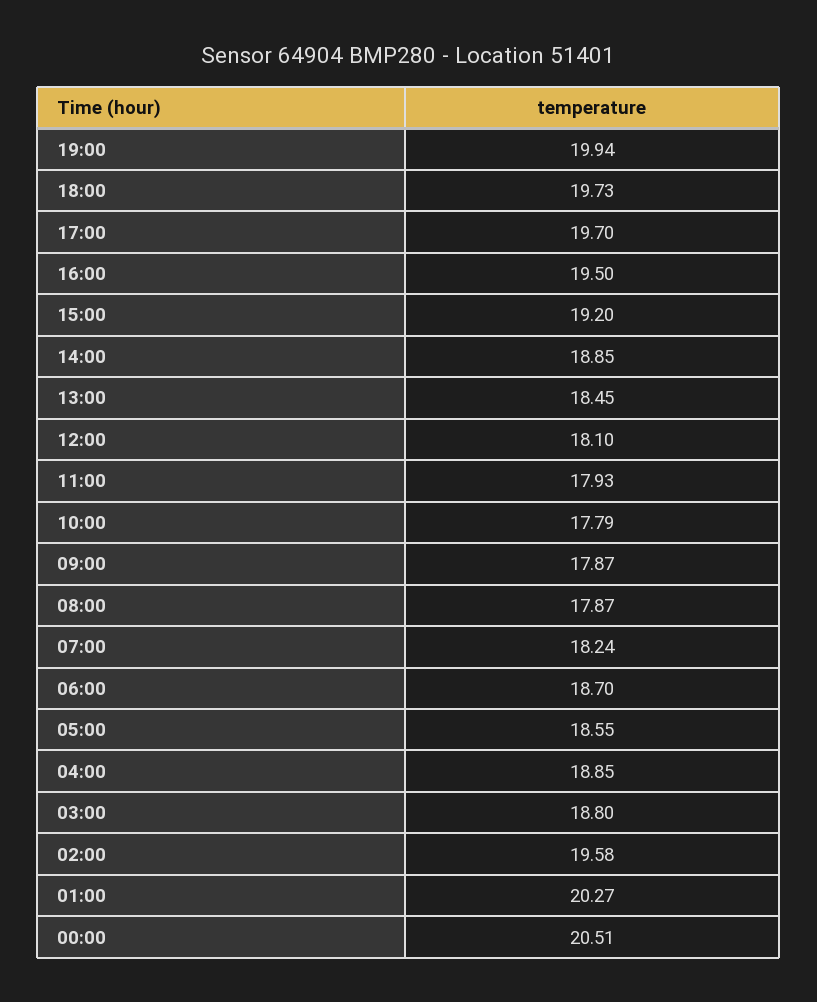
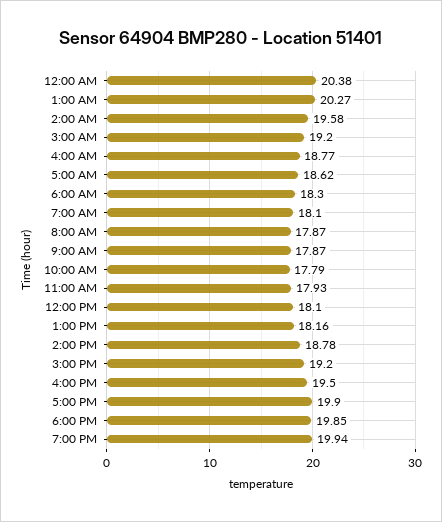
18:00: 19.73 -> 19.85
17:00: 19.7 -> 19.9
14:00: 18.85 -> 18.78
13:00: 18.45 -> 18.16
07:00: 18.24 -> 18.1
06:00: 18.7 -> 18.3
05:00: 18.55 -> 18.62
04:00: 18.85 -> 18.77
03:00: 18.8 -> 19.2
00:00: 20.51 -> 20.38

